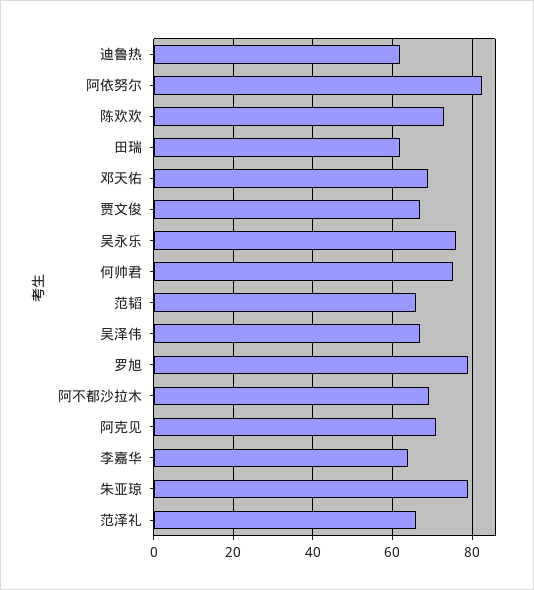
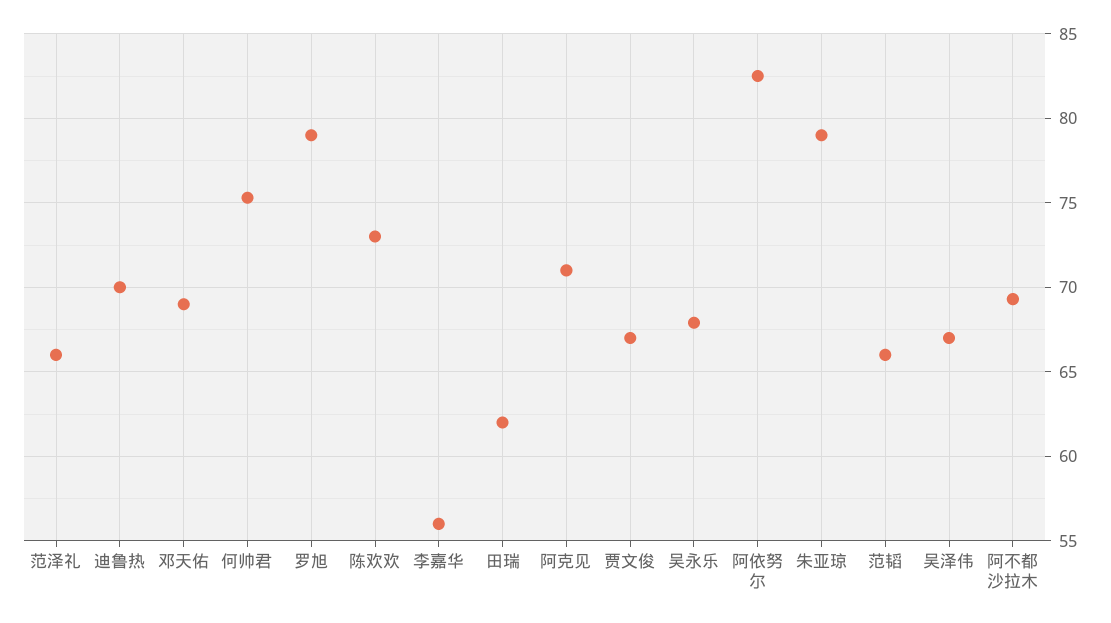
迪鲁热: 62 -> 70
吴永乐: 76 -> 68
李嘉华: 64 -> 56

